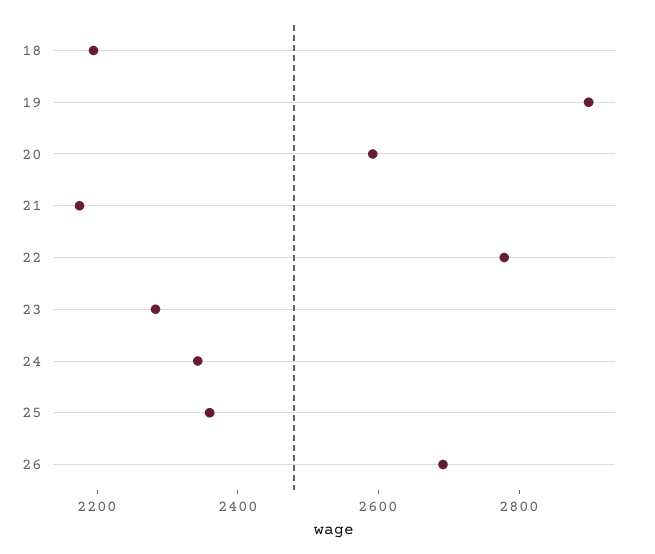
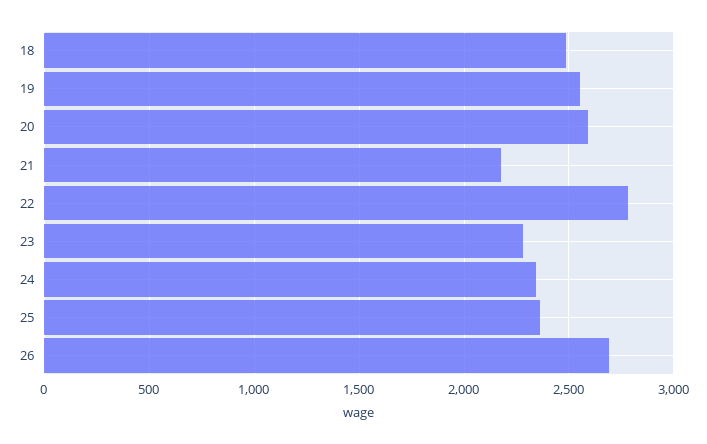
18: 2200 -> 2500
19: 2900 -> 2550

